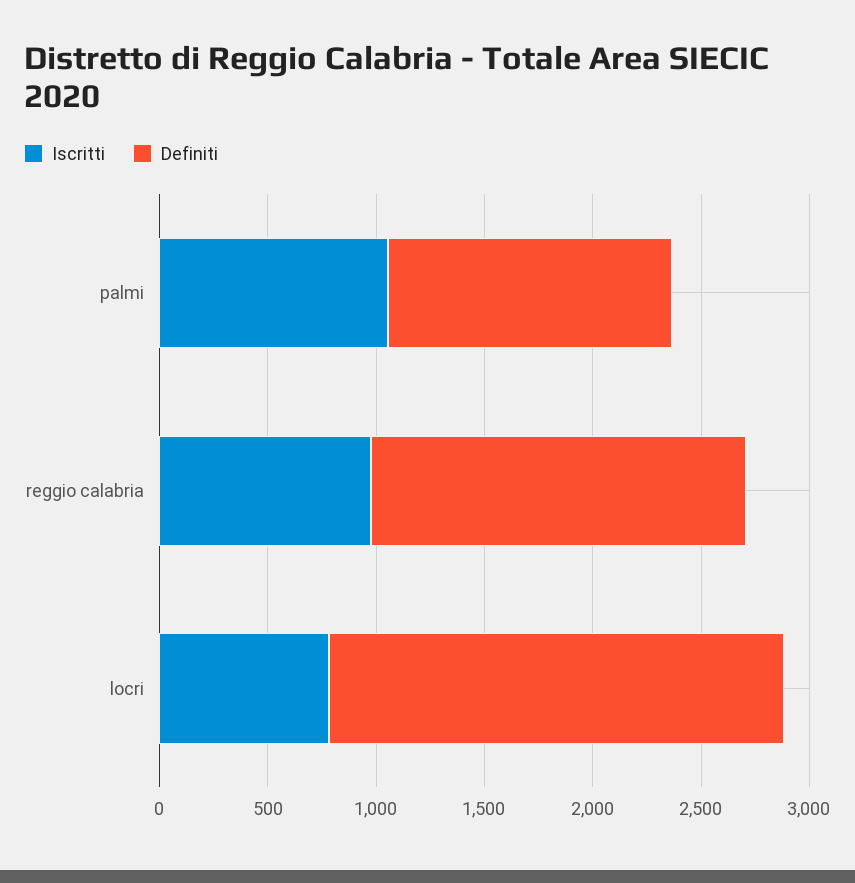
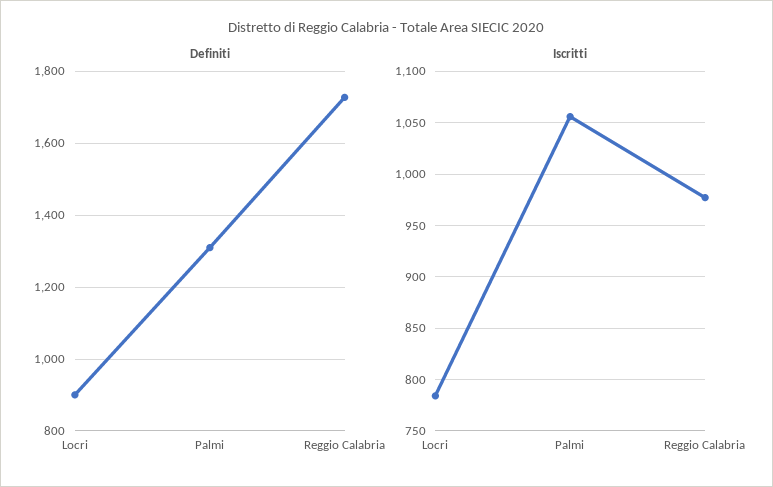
Definiti, locri: 2100 -> 900

